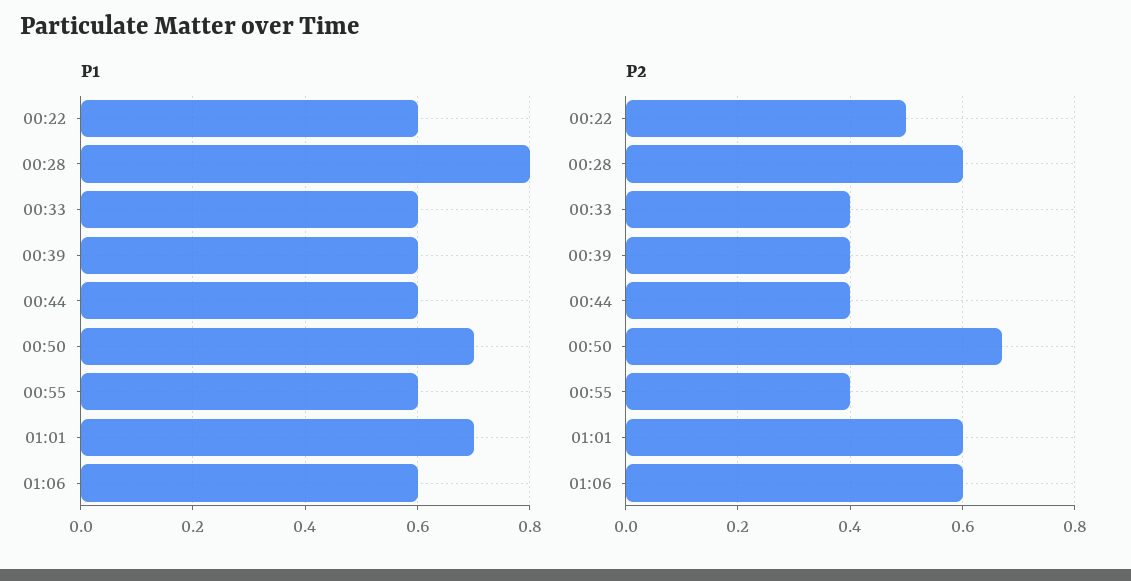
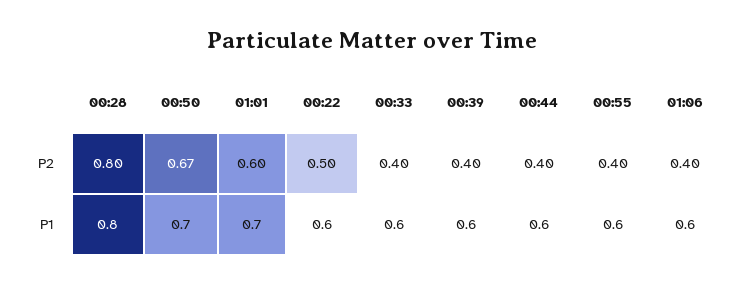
P2, 00:28: 0.6 -> 0.8
P2, 01:06: 0.6 -> 0.4

